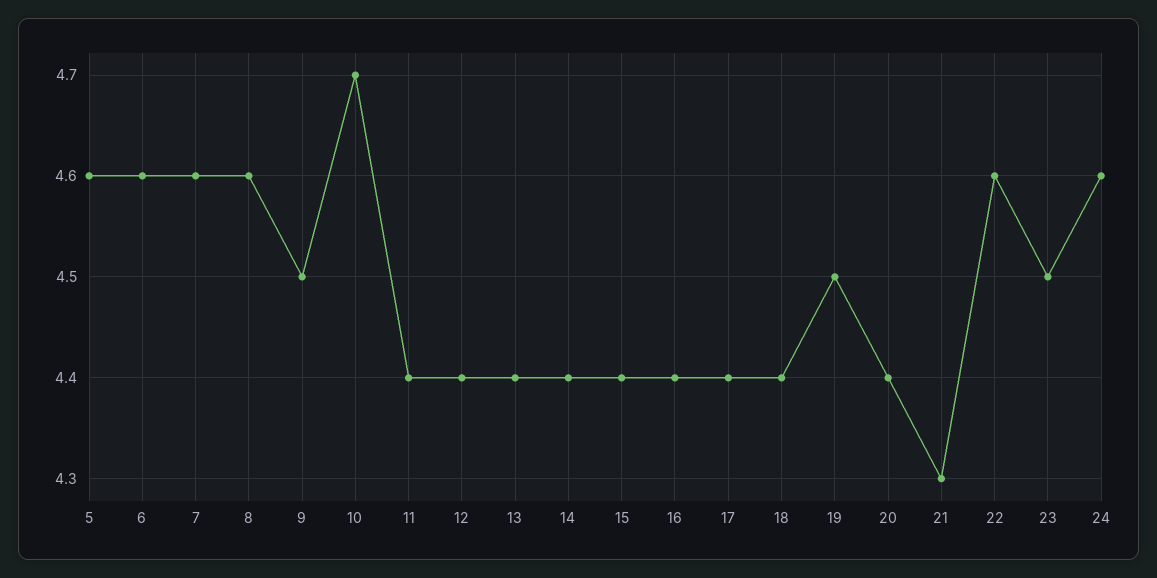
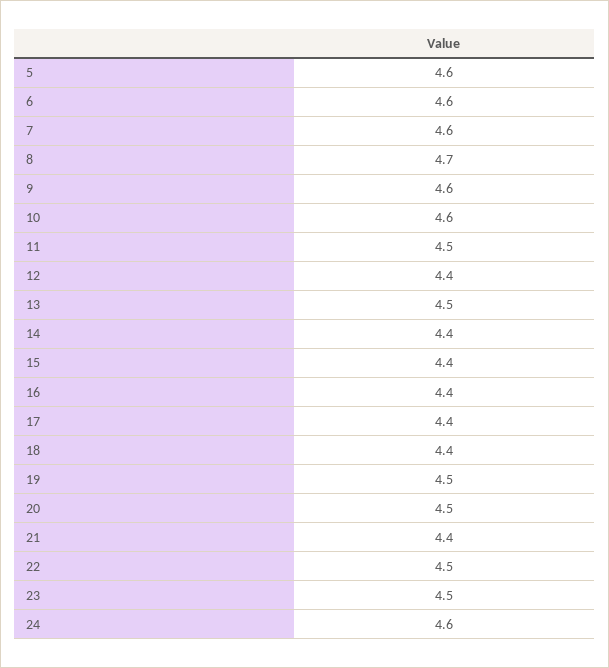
8: 4.6 -> 4.7
9: 4.5 -> 4.6
10: 4.7 -> 4.6
11: 4.4 -> 4.5
13: 4.4 -> 4.5
20: 4.4 -> 4.5
21: 4.3 -> 4.4
22: 4.6 -> 4.5

